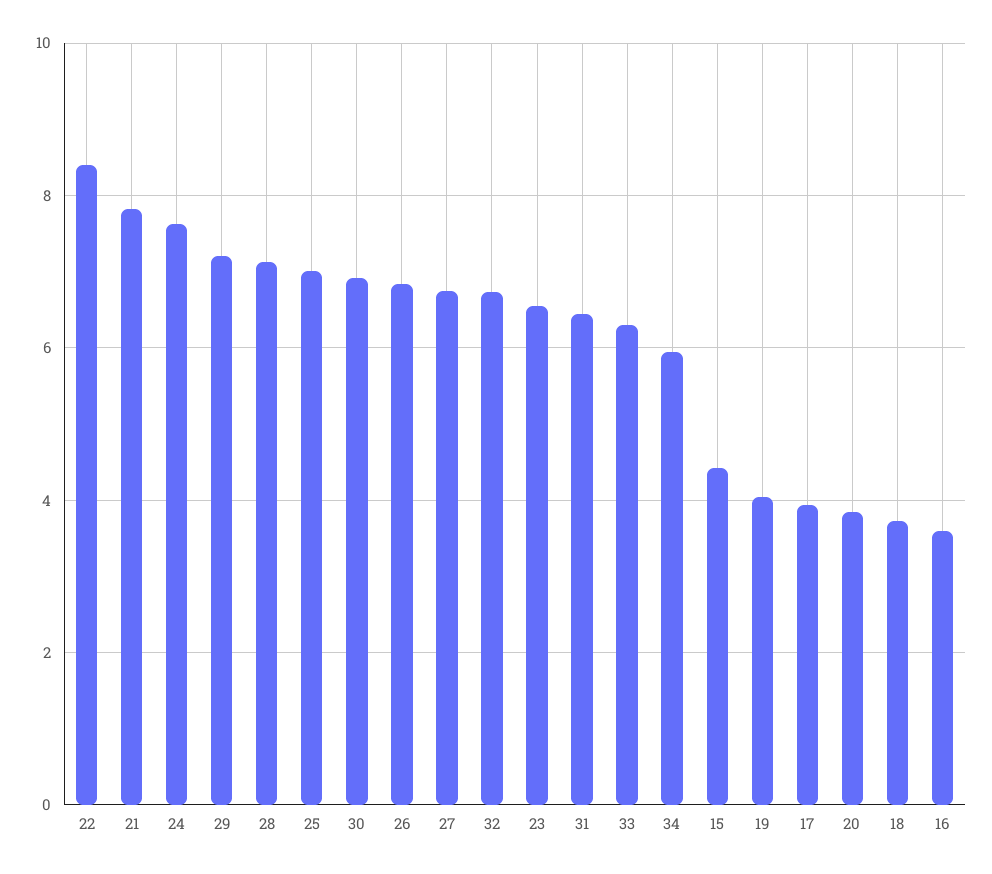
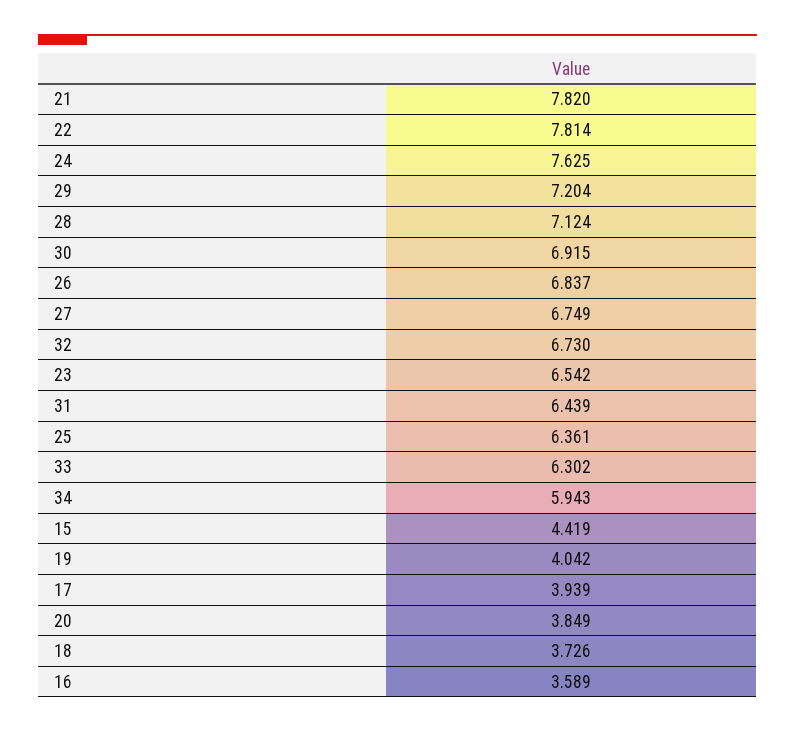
22: 8.4 -> 7.814
25: 7 -> 6.361

